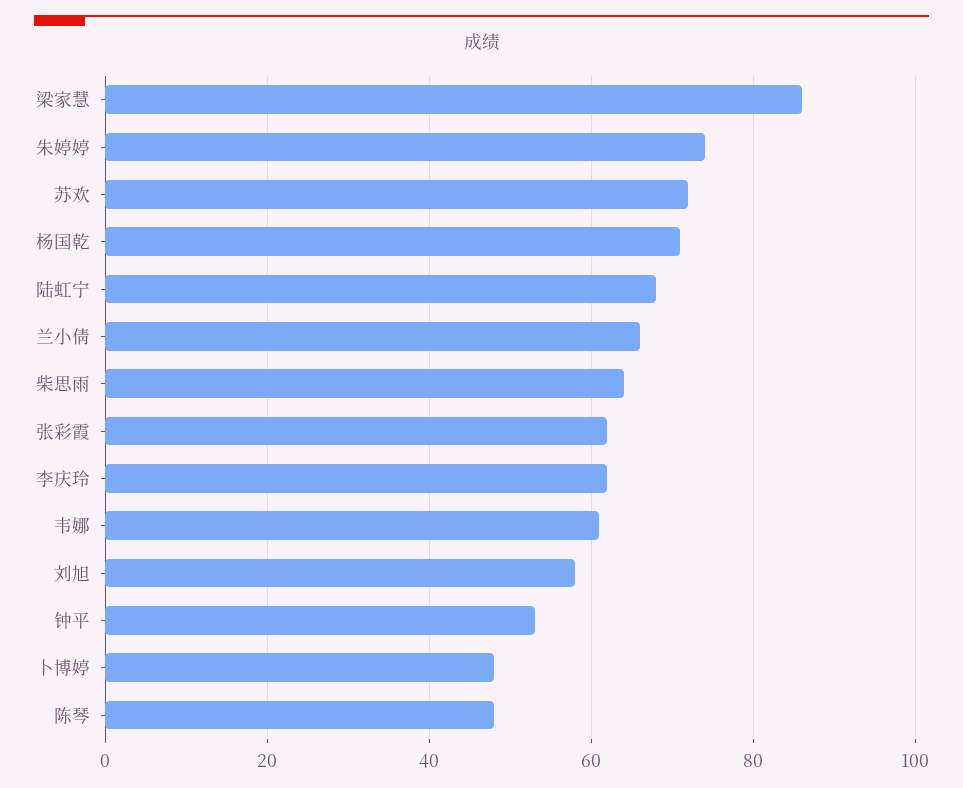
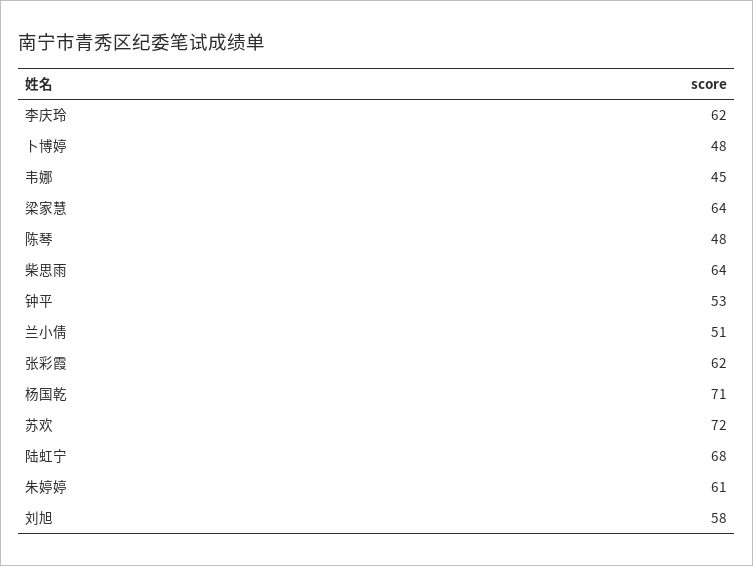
梁家慧: 85 -> 64
朱婷婷: 75 -> 61
兰小倩: 65 -> 51
韦娜: 60 -> 45

